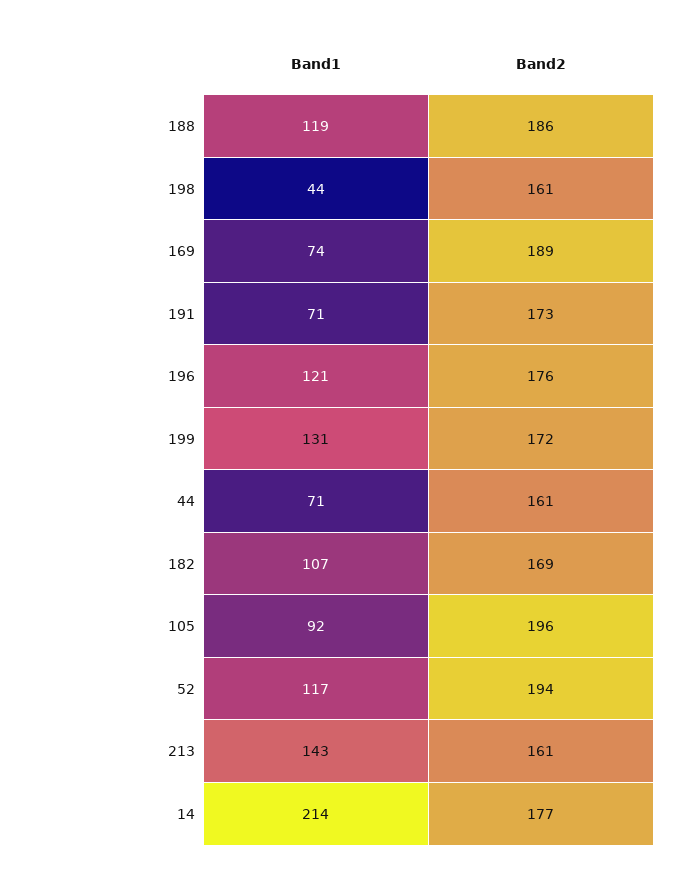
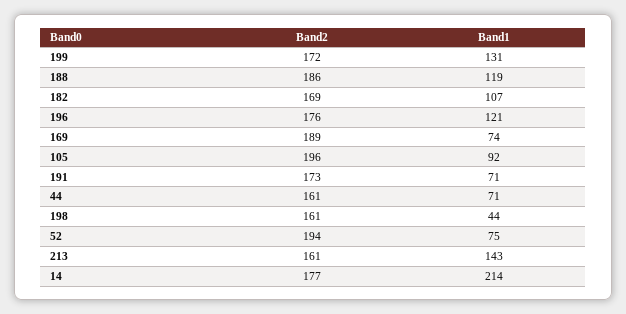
Band1, 52: 117 -> 75

